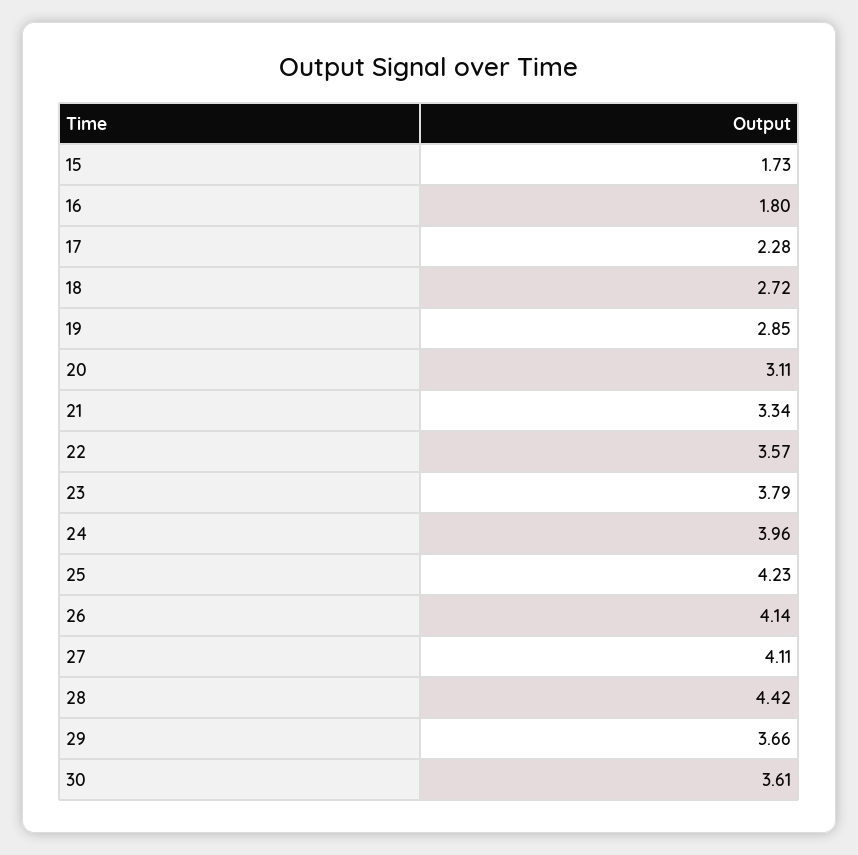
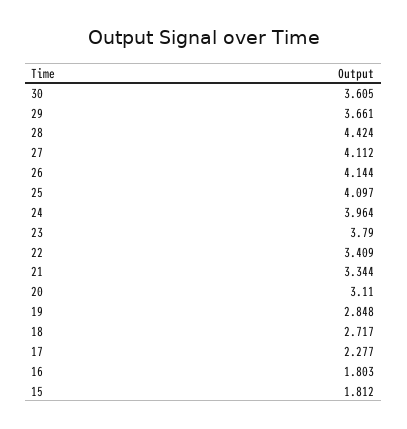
15: 1.73 -> 1.812
22: 3.57 -> 3.409
25: 4.23 -> 4.097

